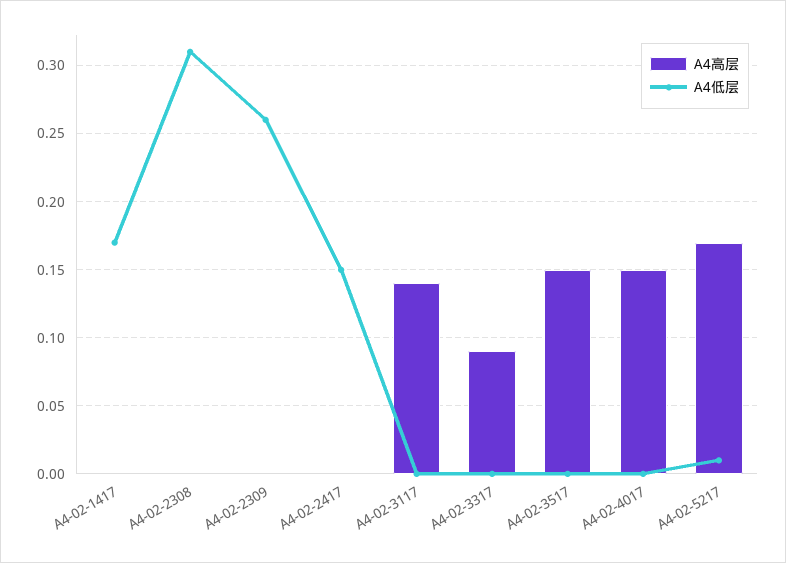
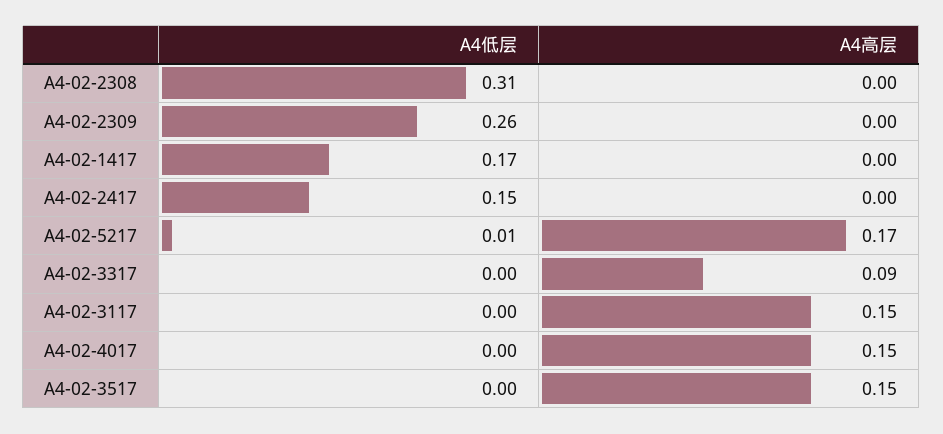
A4高层, A4-02-3117: 0.14 -> 0.15

